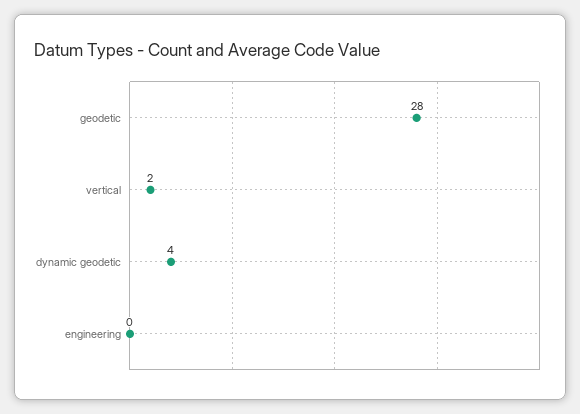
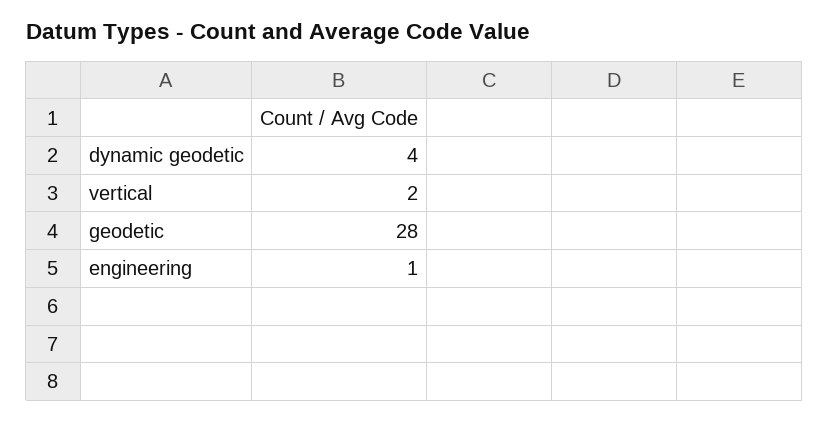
engineering: 0 -> 1

